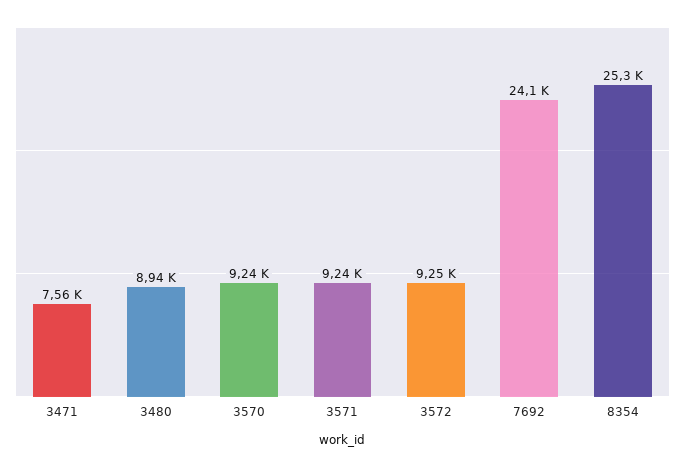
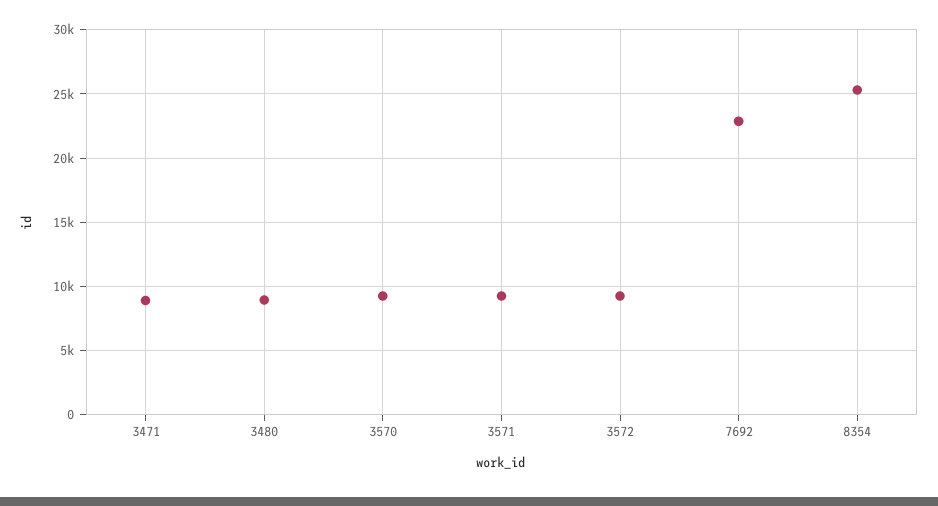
3471: 7560 -> 9000
7692: 24100 -> 23000

